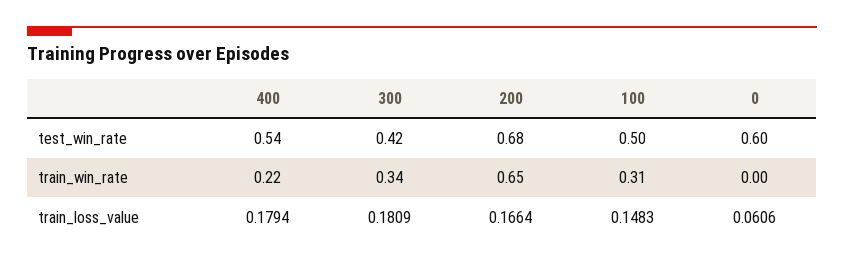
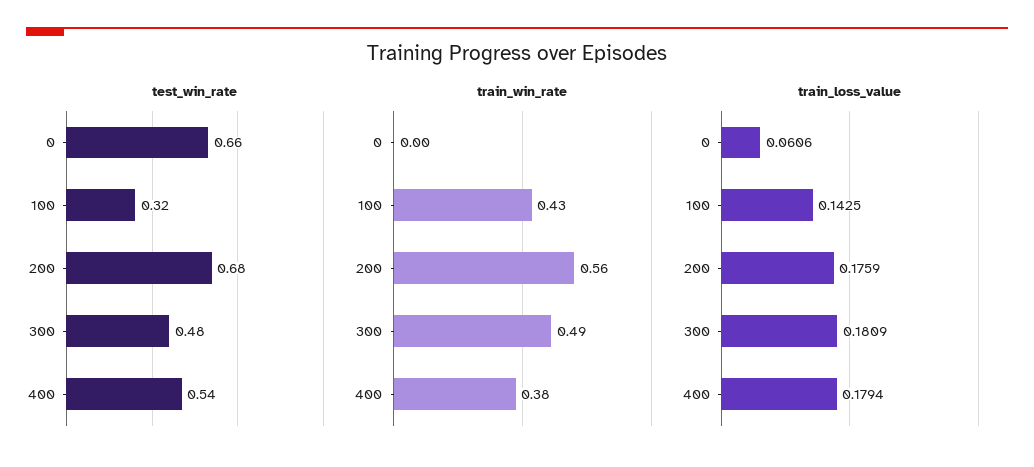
test_win_rate, 300: 0.42 -> 0.48
test_win_rate, 100: 0.5 -> 0.32
test_win_rate, 0: 0.6 -> 0.66
train_win_rate, 400: 0.22 -> 0.38
train_win_rate, 300: 0.34 -> 0.49
train_win_rate, 200: 0.65 -> 0.56
train_win_rate, 100: 0.31 -> 0.43
train_loss_value, 200: 0.1664 -> 0.1759
train_loss_value, 100: 0.1483 -> 0.1425

